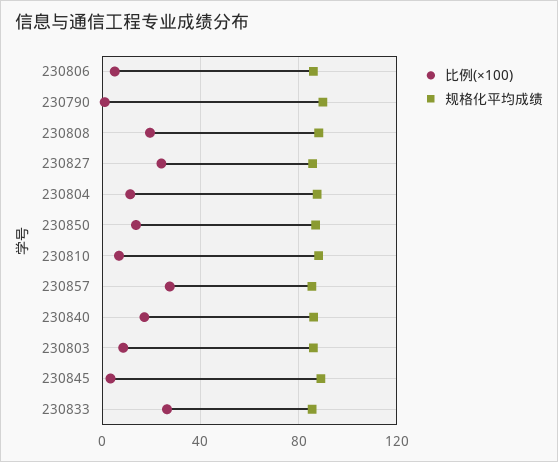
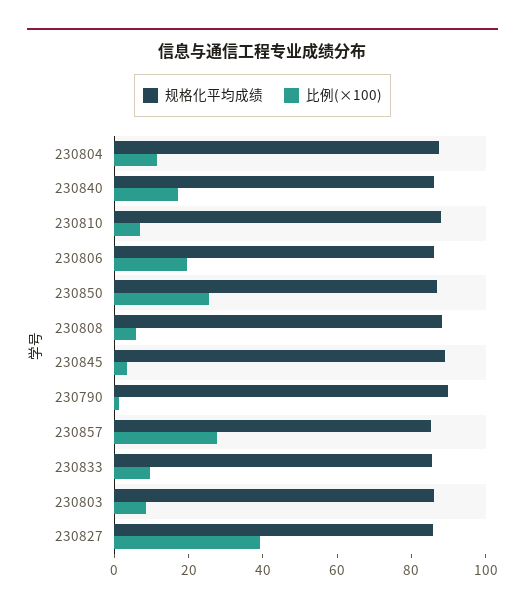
比例(×100), 230806: 5 -> 20
比例(×100), 230808: 20 -> 5
比例(×100), 230827: 25 -> 40
比例(×100), 230850: 15 -> 25
比例(×100), 230833: 25 -> 10

